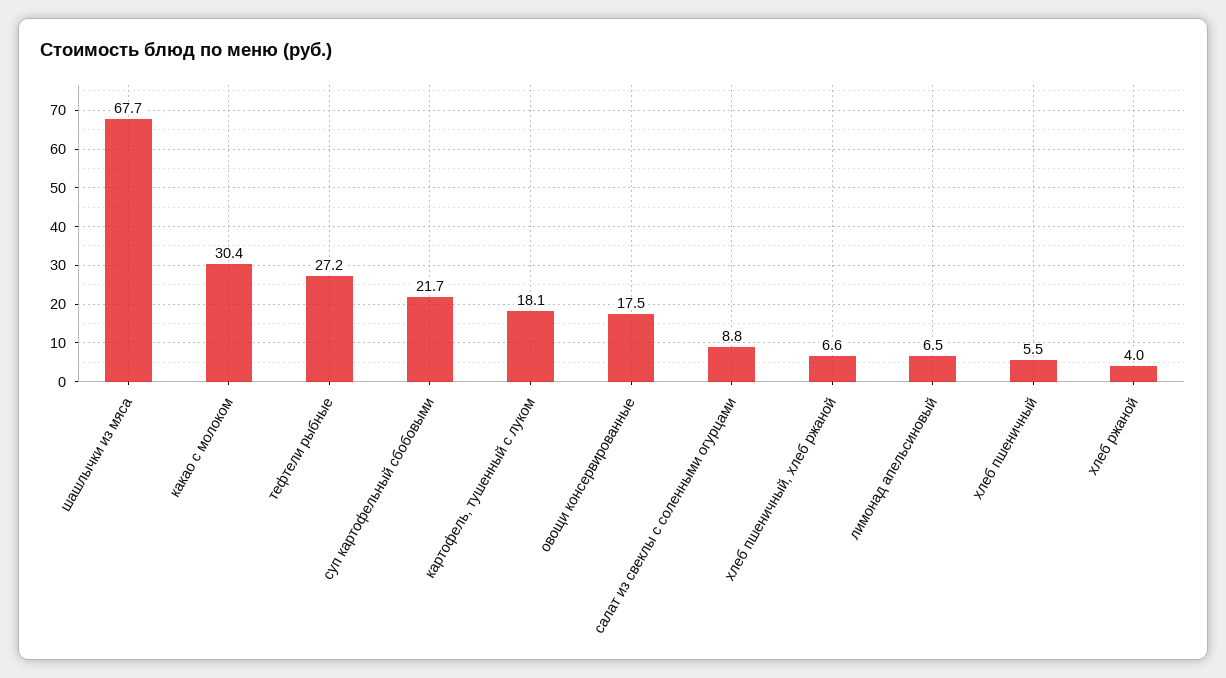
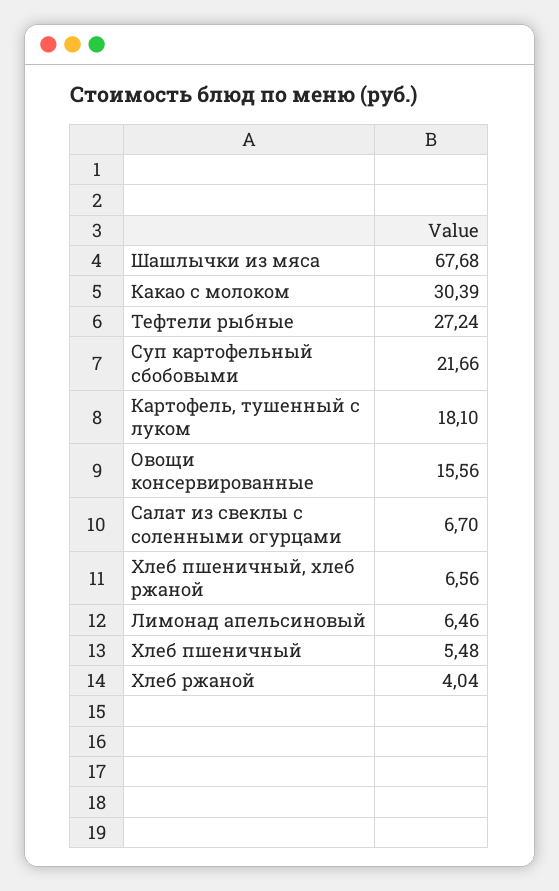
овощи консервированные: 17.5 -> 15.56
салат из свеклы с соленными огурцами: 8.8 -> 6.7

